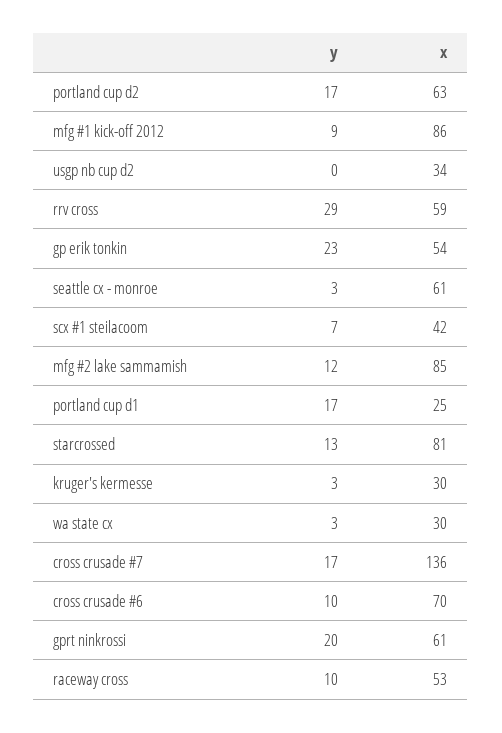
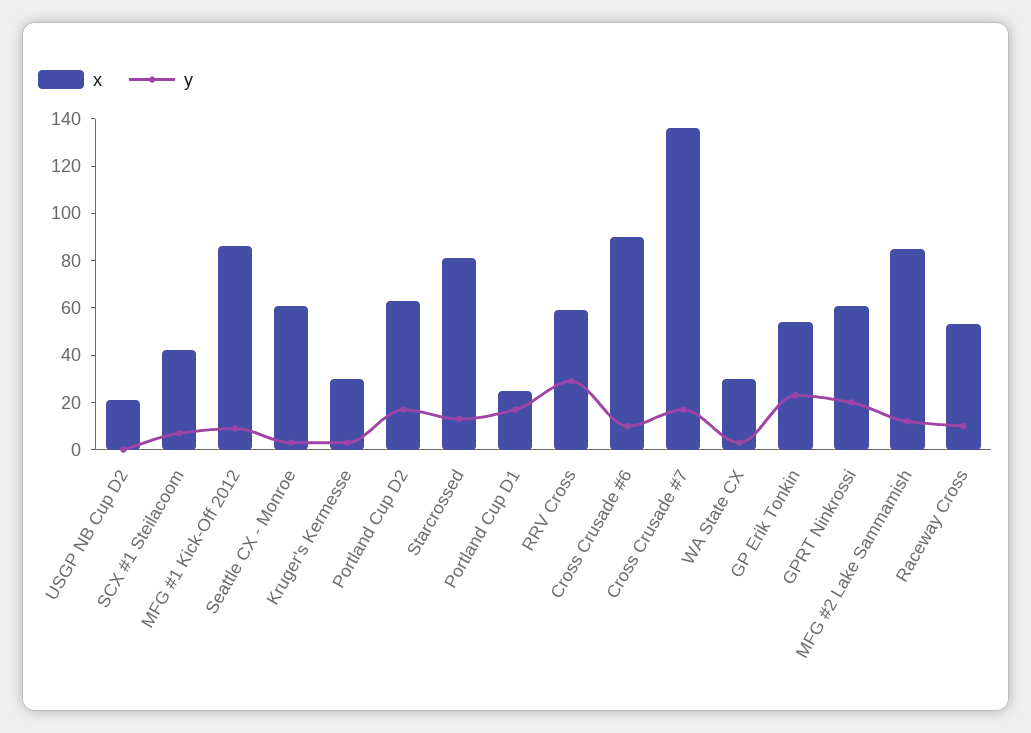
x, usgp nb cup d2: 34 -> 20
x, cross crusade #6: 70 -> 90

